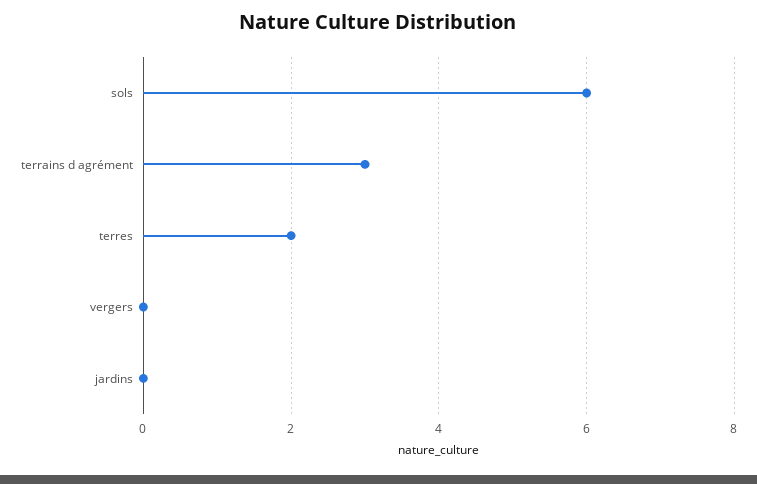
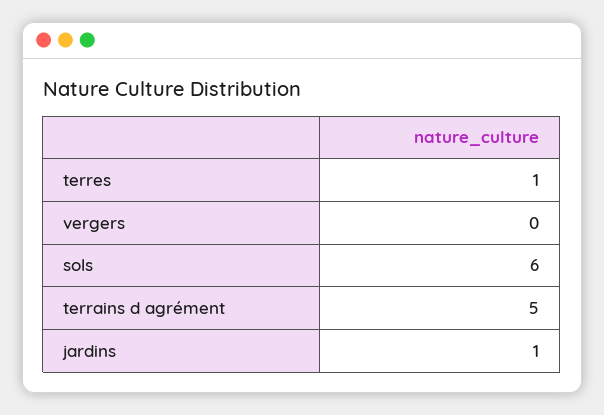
terrains d agrément: 3 -> 5
terres: 2 -> 1
jardins: 0 -> 1

